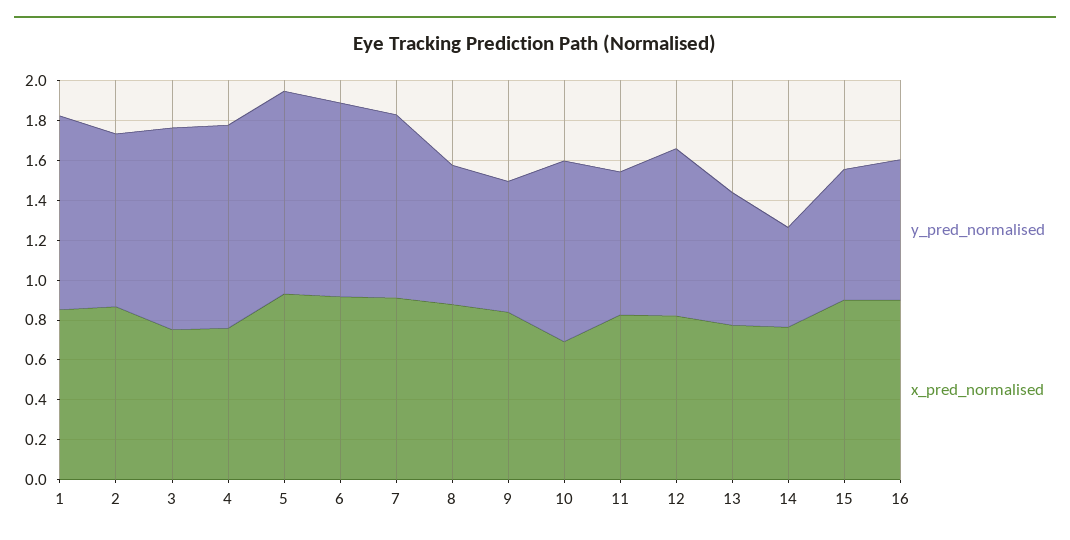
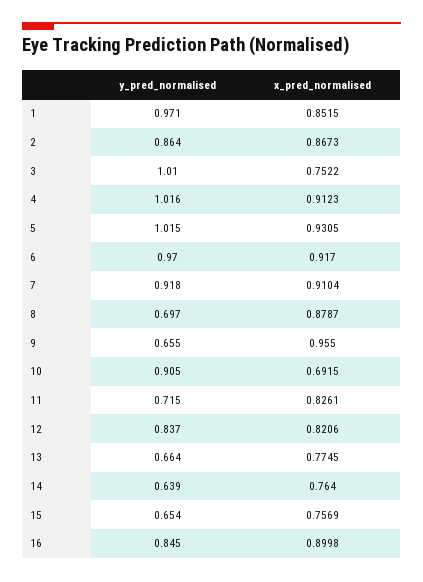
x_pred_normalised, 4: 0.75 -> 0.9123
x_pred_normalised, 9: 0.85 -> 0.955
y_pred_normalised, 14: 0.5 -> 0.639
x_pred_normalised, 15: 0.9 -> 0.7569
y_pred_normalised, 16: 0.7 -> 0.845

